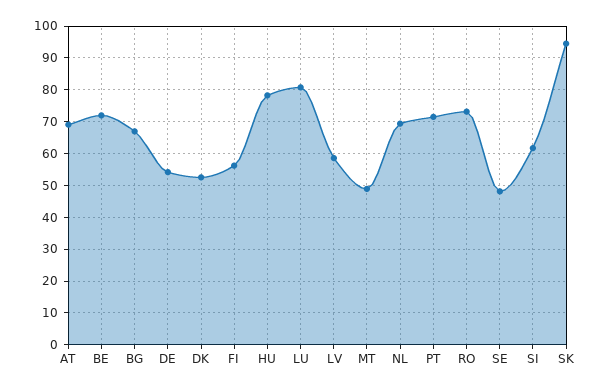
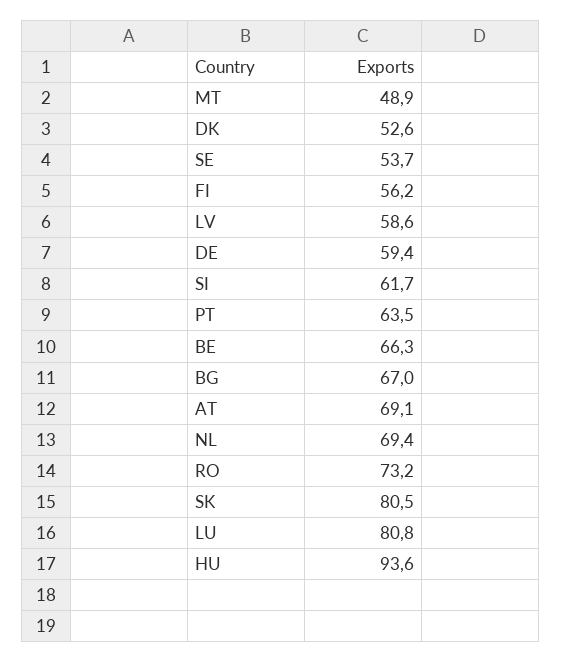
BE: 72 -> 66.3
DE: 54 -> 59.4
HU: 78 -> 93.6
PT: 72 -> 63.5
SE: 48 -> 53.7
SK: 94 -> 80.5

